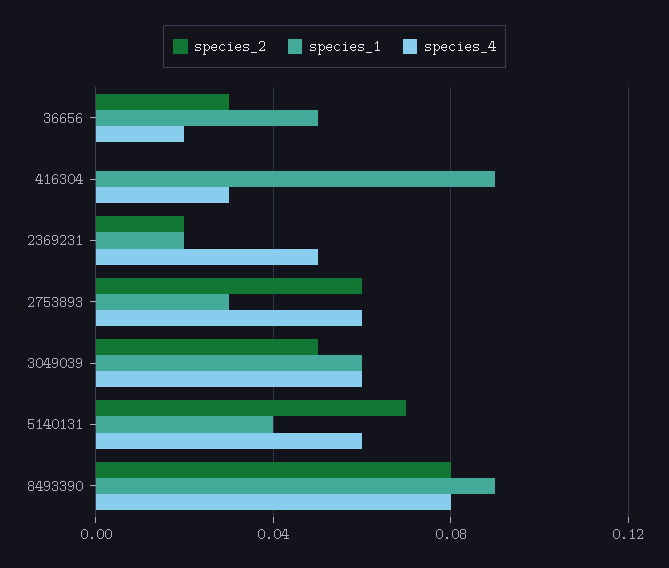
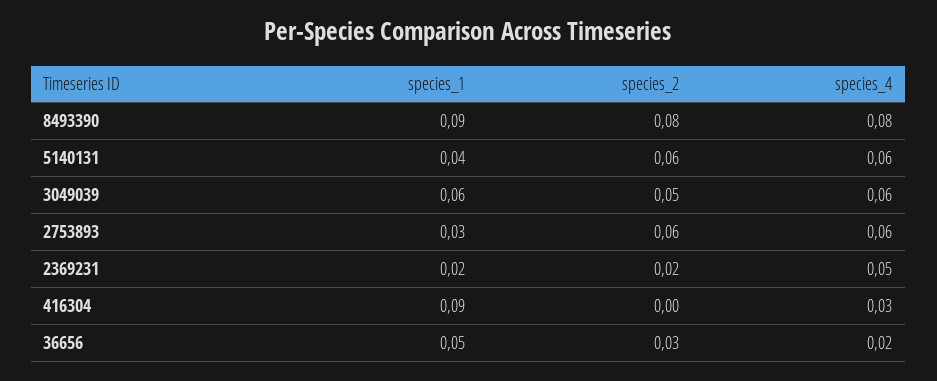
species_2, 5140131: 0.07 -> 0.06

